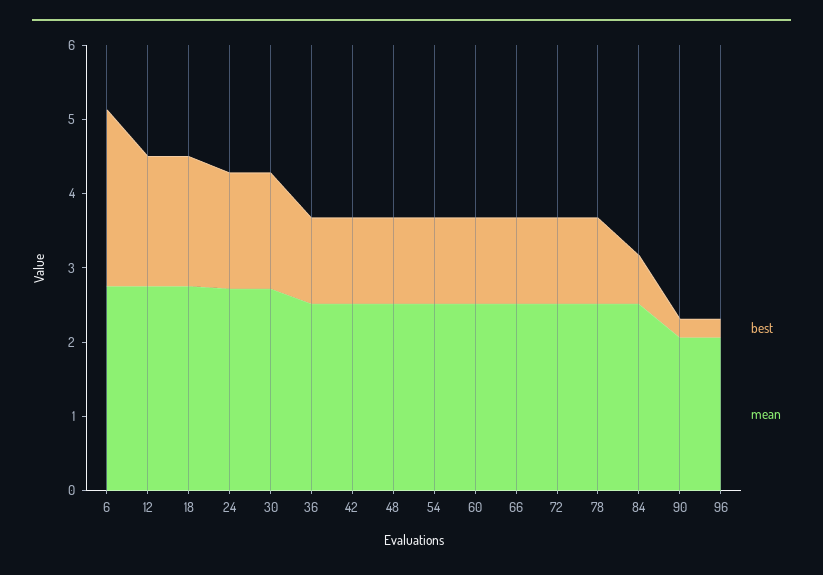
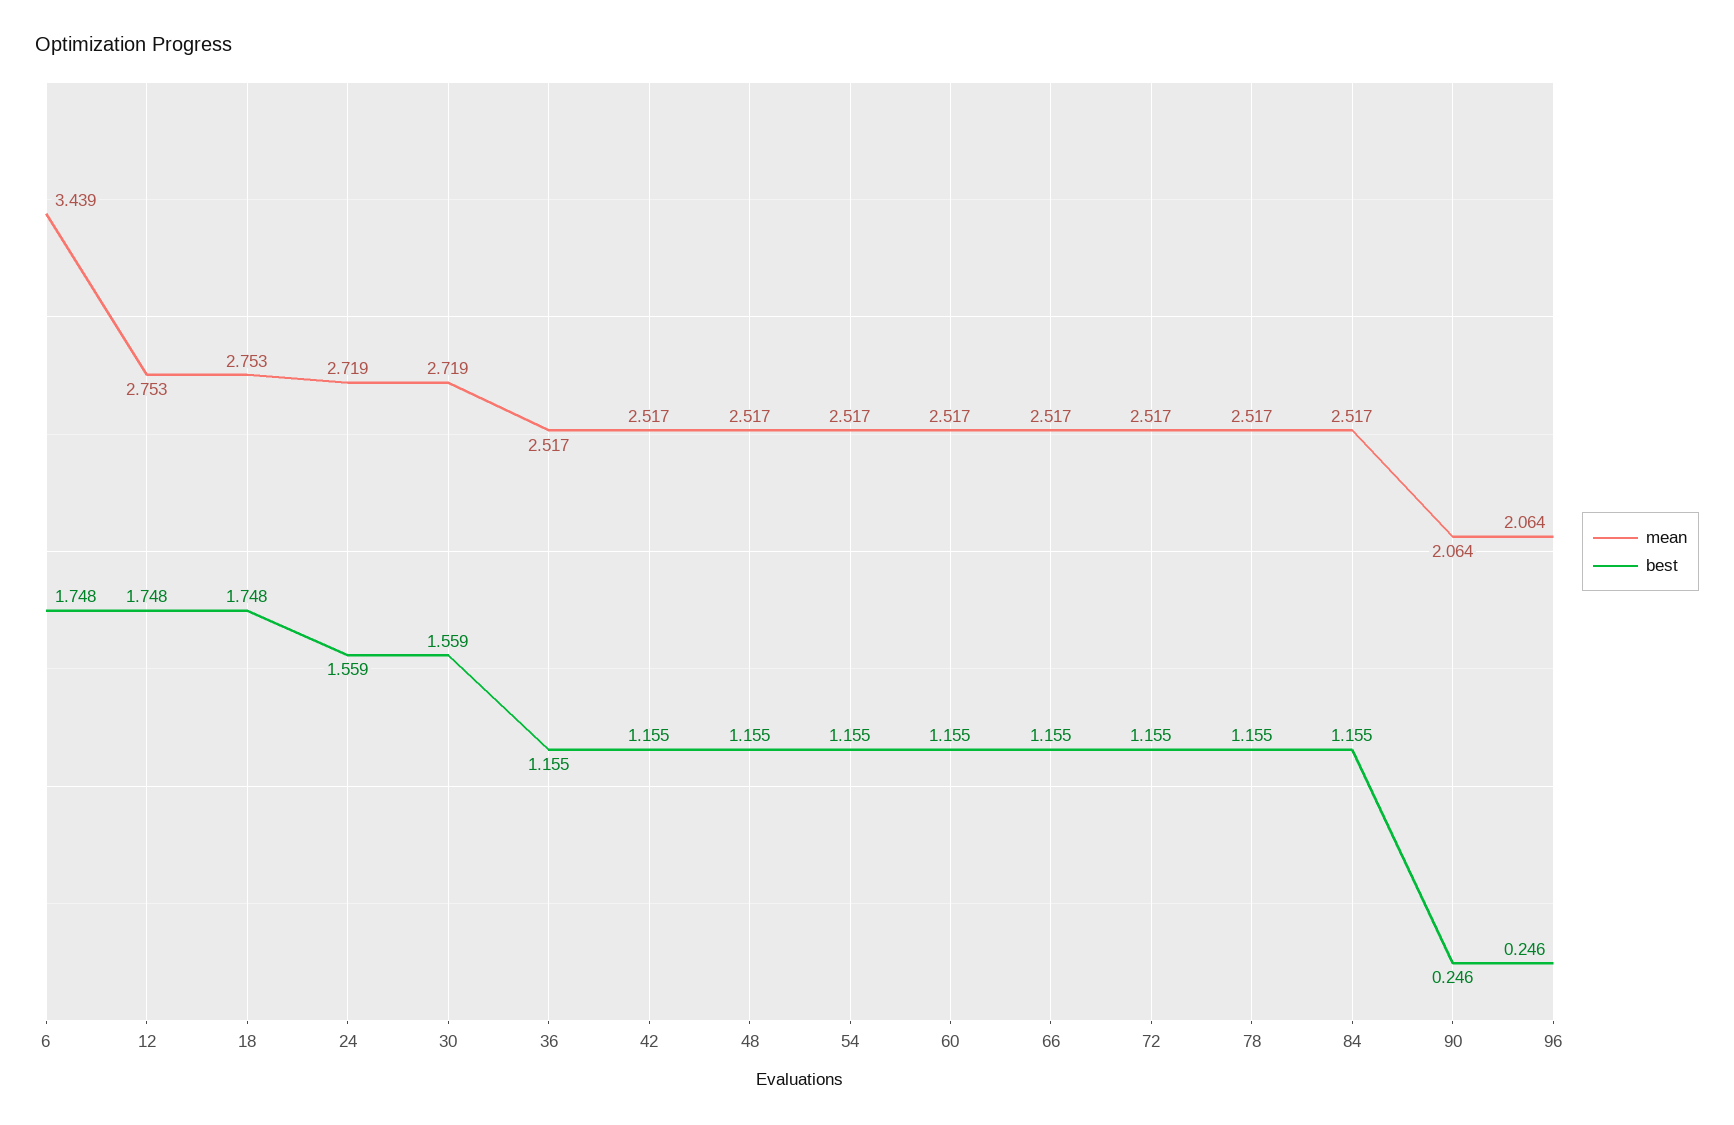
best, 6: 2.4 -> 1.748
mean, 6: 2.8 -> 3.439
best, 84: 0.6 -> 1.155

